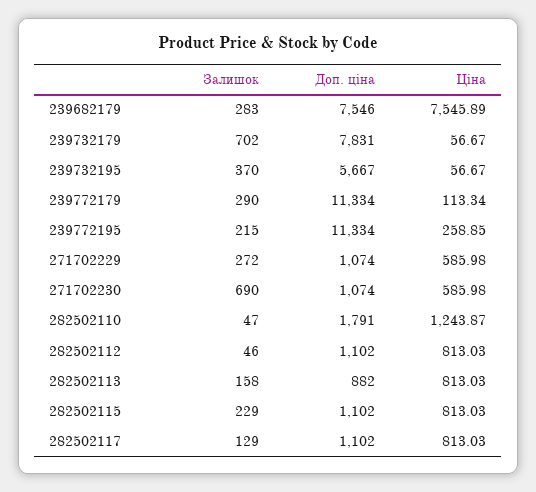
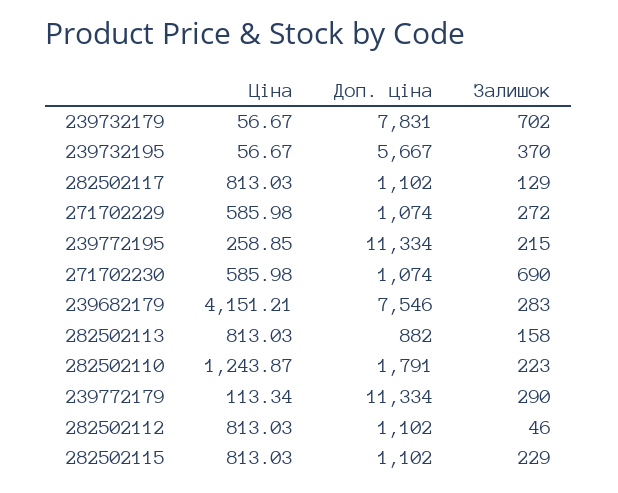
Ціна, 239682179: 7545.89 -> 4151.21
Залишок, 282502110: 47 -> 223

